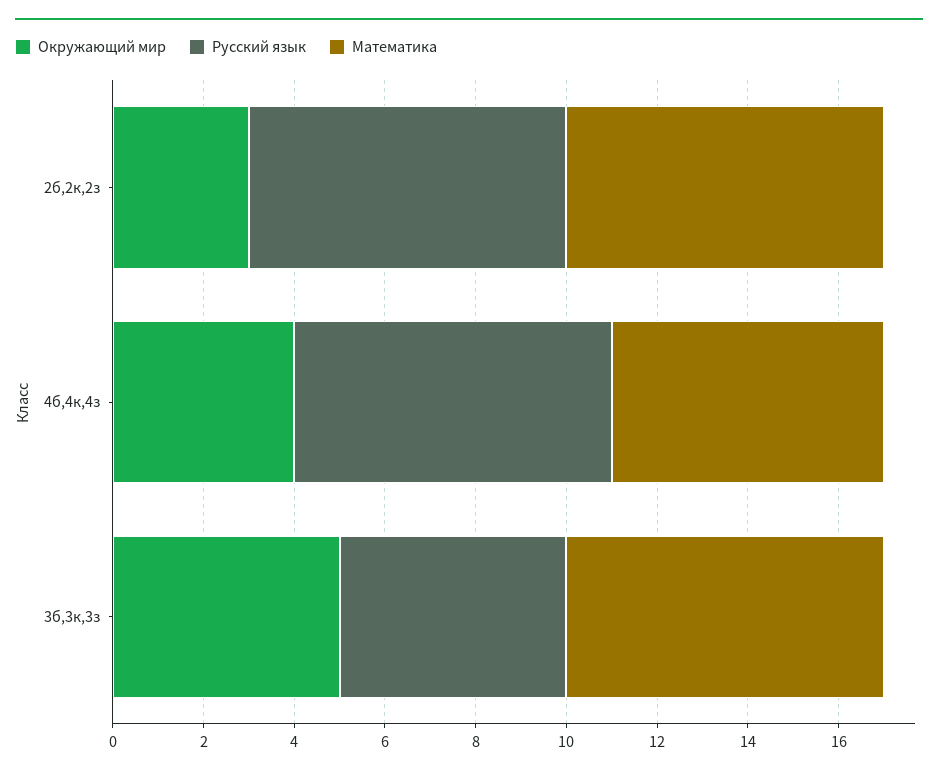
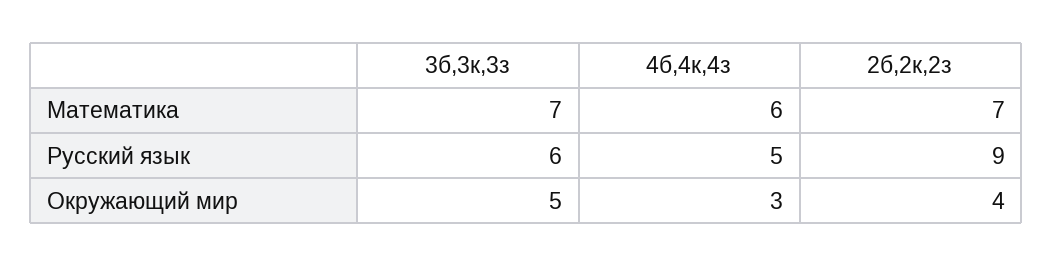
Окружающий мир, 2б,2к,2з: 3 -> 4
Русский язык, 2б,2к,2з: 7 -> 9
Окружающий мир, 4б,4к,4з: 4 -> 3
Русский язык, 4б,4к,4з: 7 -> 5
Русский язык, 3б,3к,3з: 5 -> 6

